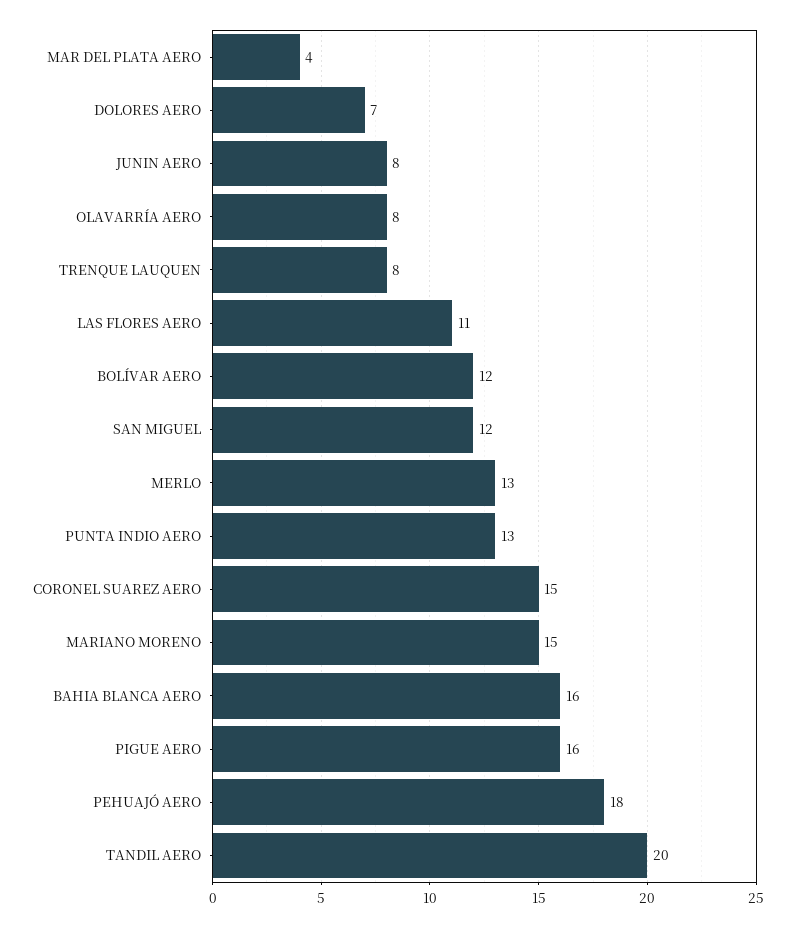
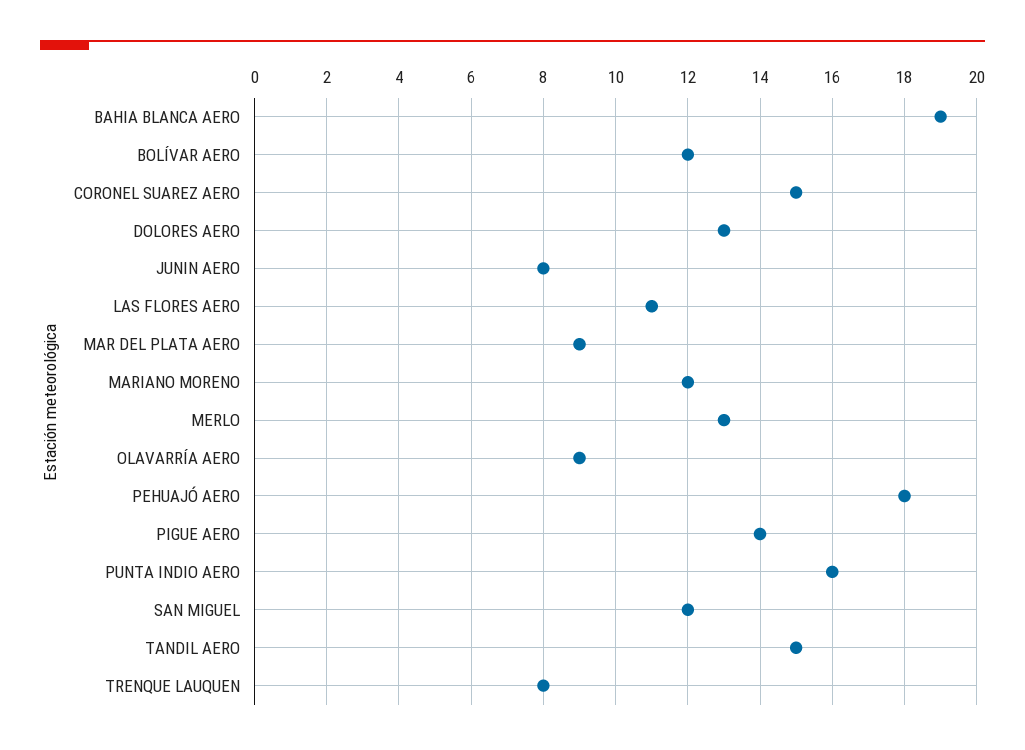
MAR DEL PLATA AERO: 4 -> 9
DOLORES AERO: 7 -> 13
OLAVARRÍA AERO: 8 -> 9
PUNTA INDIO AERO: 13 -> 16
MARIANO MORENO: 15 -> 12
BAHIA BLANCA AERO: 16 -> 19
PIGUE AERO: 16 -> 14
TANDIL AERO: 20 -> 15

